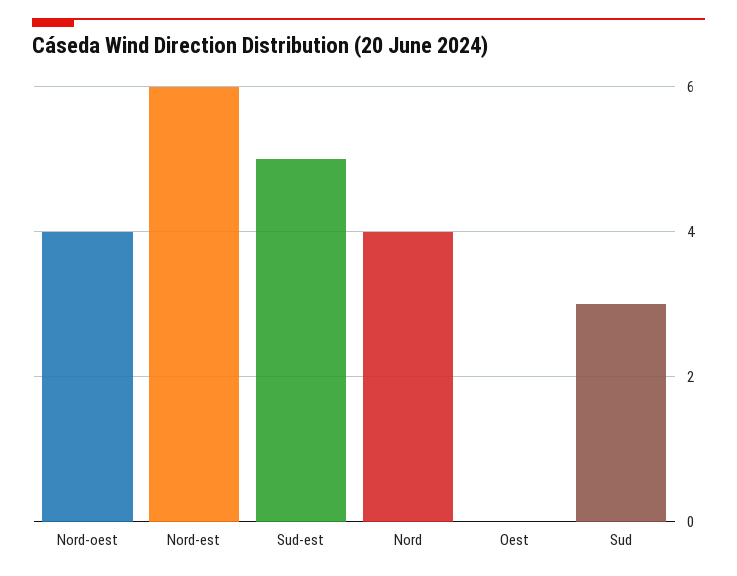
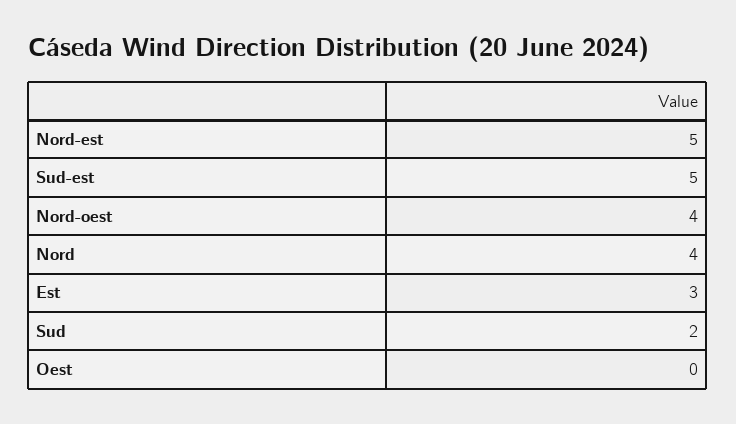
Nord-est: 6 -> 5
Sud: 3 -> 2
Est: none -> 3

